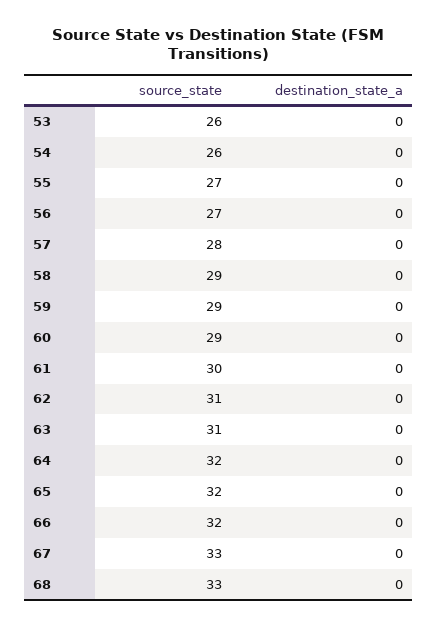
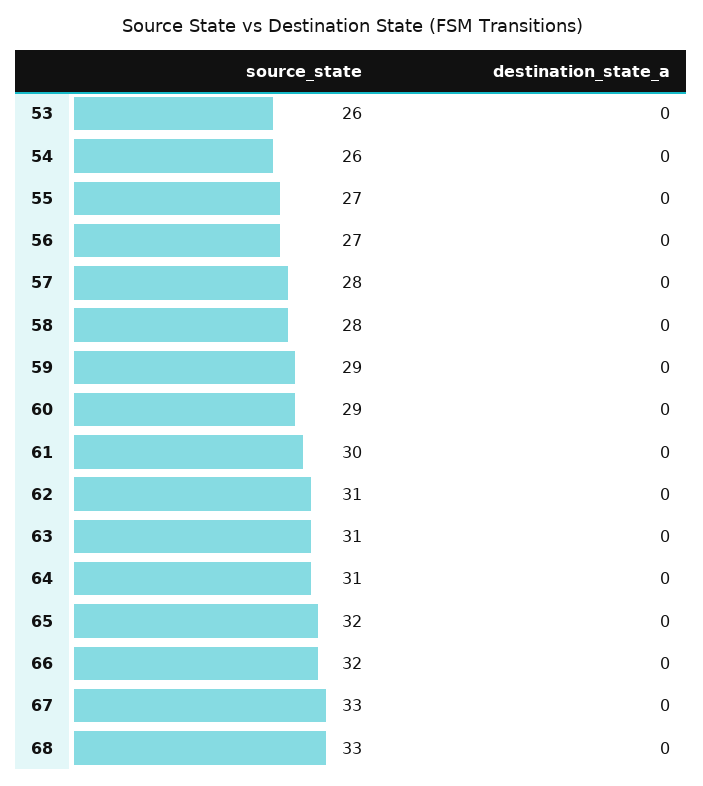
source_state, 58: 29 -> 28
source_state, 64: 32 -> 31

